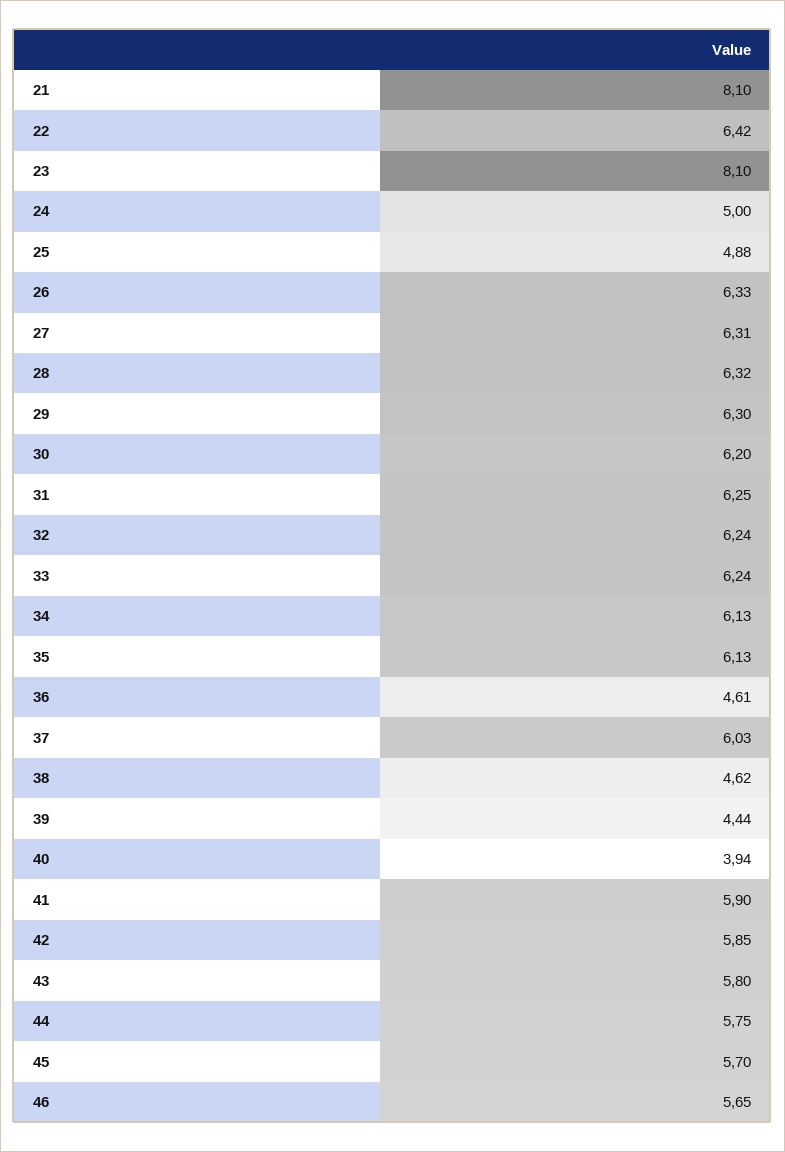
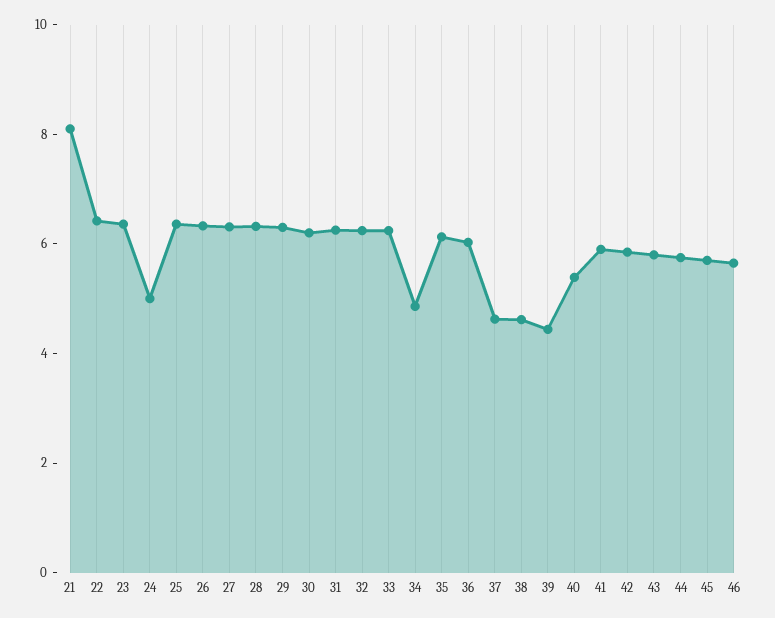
23: 8.1 -> 6.5
25: 4.88 -> 6.5
34: 6.13 -> 5
36: 4.61 -> 6
37: 6.03 -> 4.5
40: 3.94 -> 5.5

